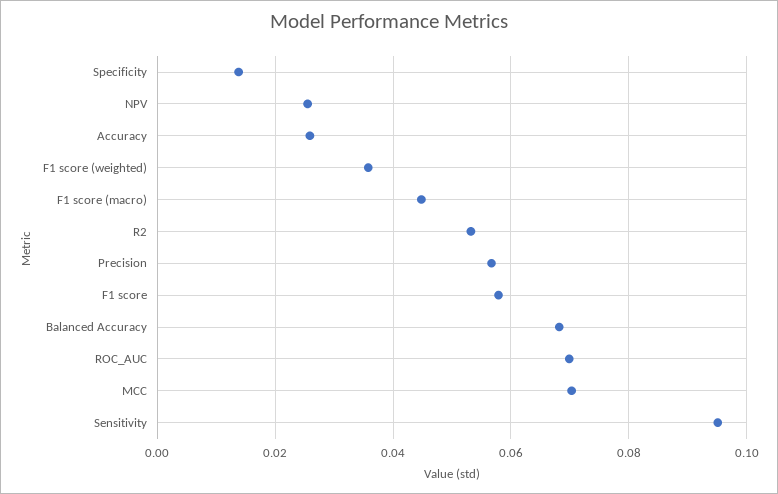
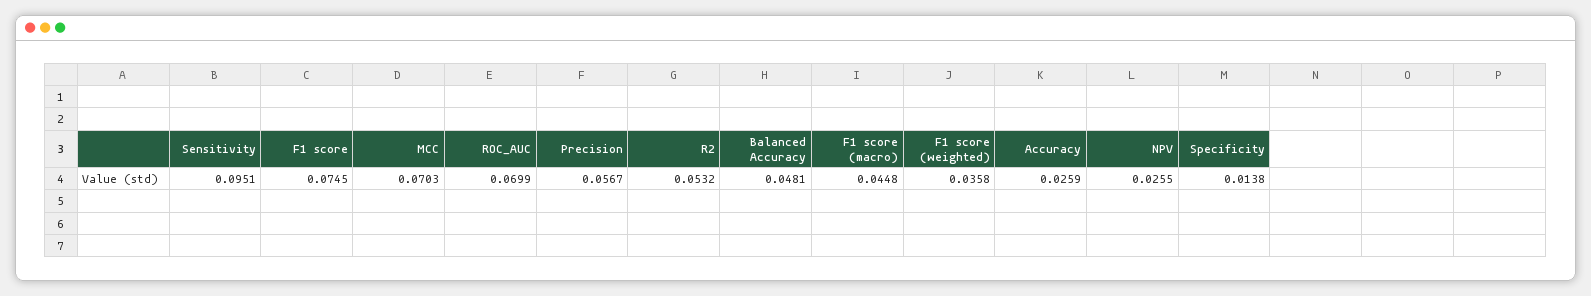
F1 score: 0.058 -> 0.0745
Balanced Accuracy: 0.068 -> 0.0481

